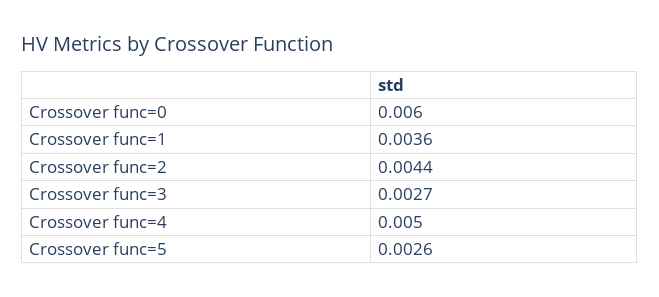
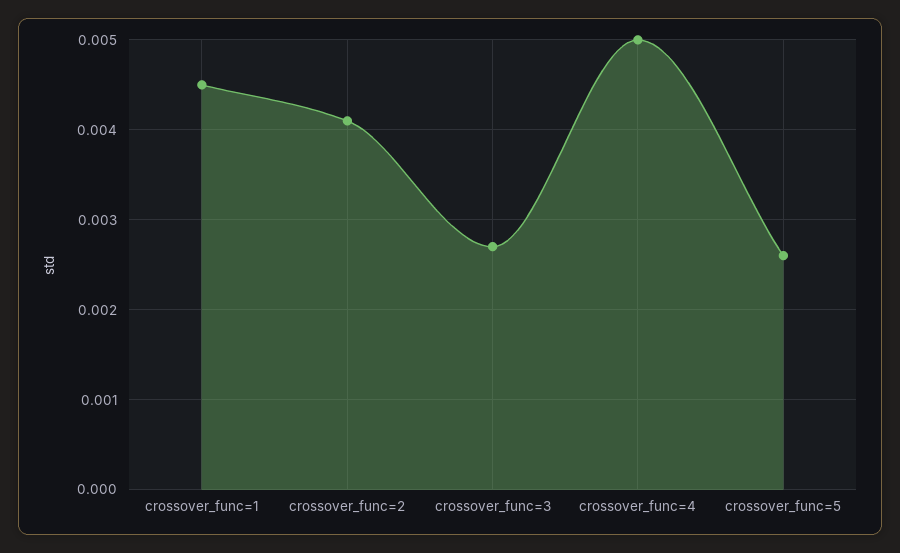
Crossover func=0: 0.006 -> none
Crossover func=1: 0.0036 -> 0.0045
Crossover func=2: 0.0044 -> 0.0041

